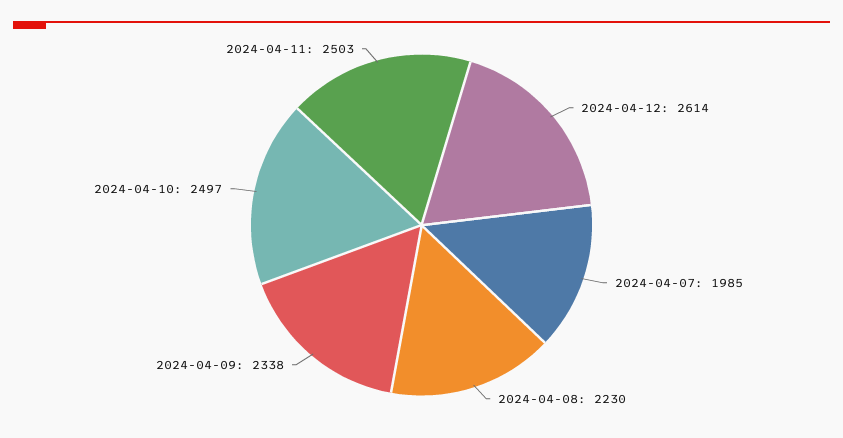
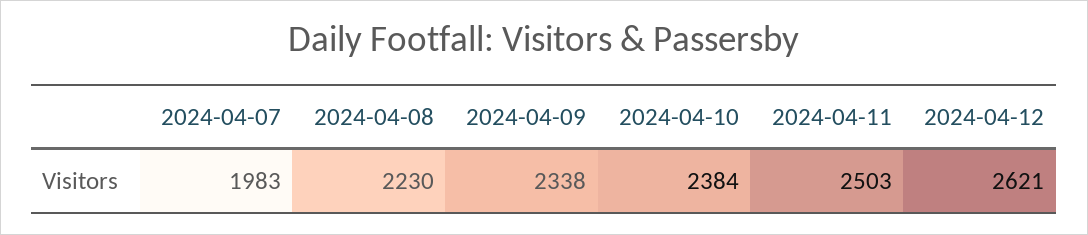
2024-04-12: 2614 -> 2621
2024-04-07: 1985 -> 1983
2024-04-10: 2497 -> 2384

